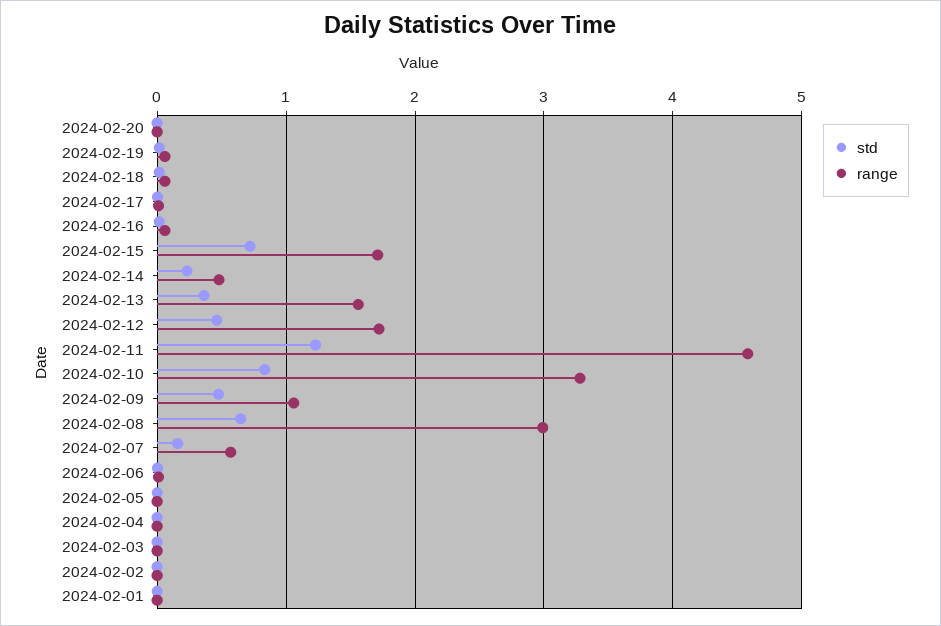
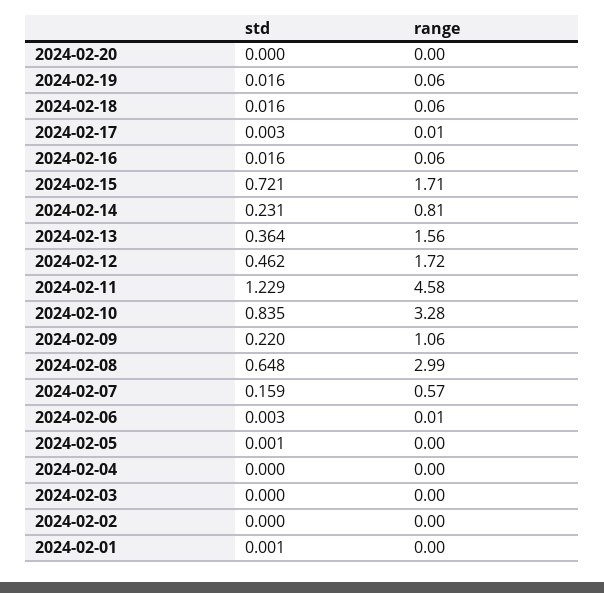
range, 2024-02-14: 0.5 -> 0.81
std, 2024-02-09: 0.5 -> 0.22

